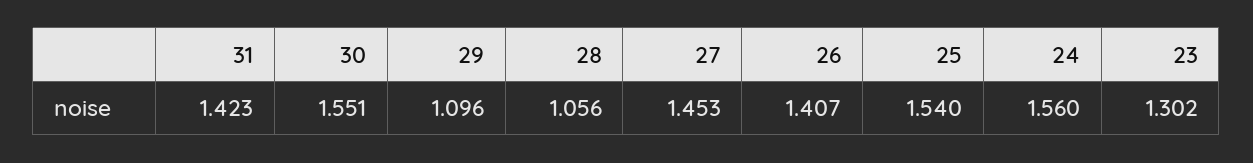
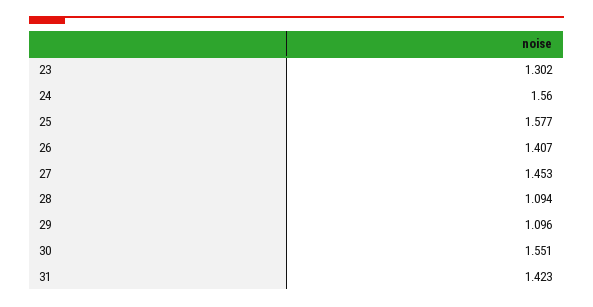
28: 1.056 -> 1.094
25: 1.54 -> 1.577

